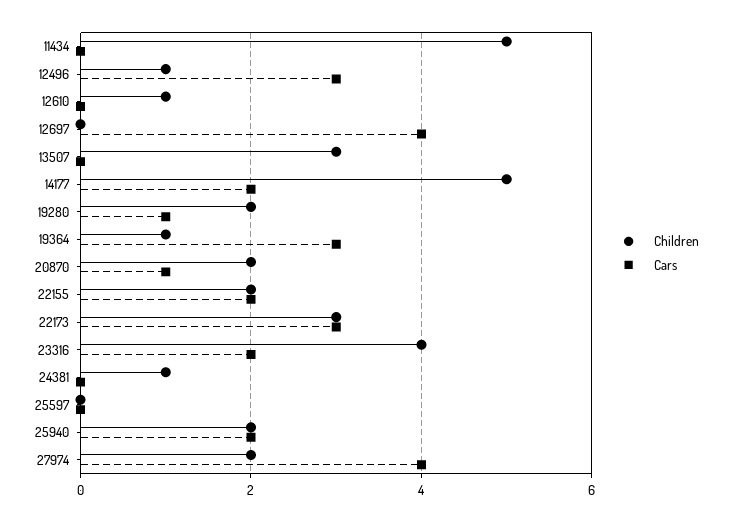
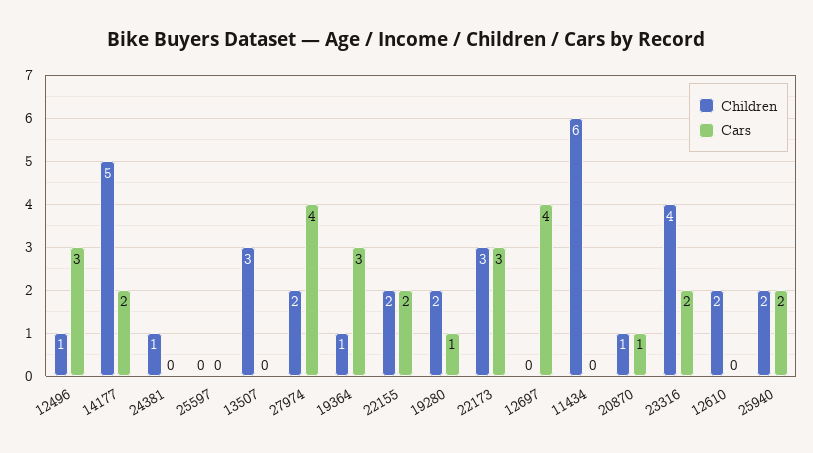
Children, 11434: 5 -> 6
Children, 12610: 1 -> 2
Children, 20870: 2 -> 1

